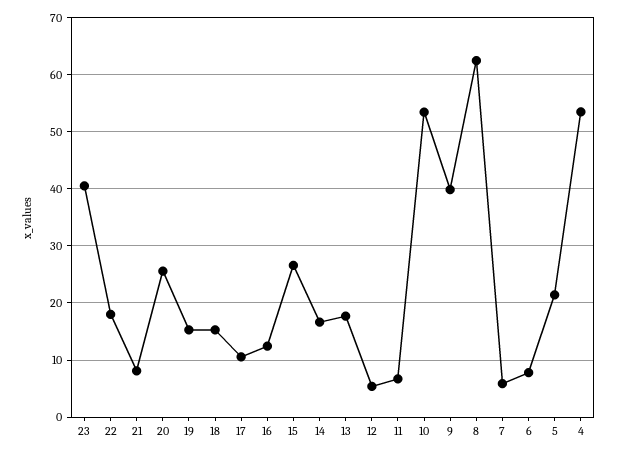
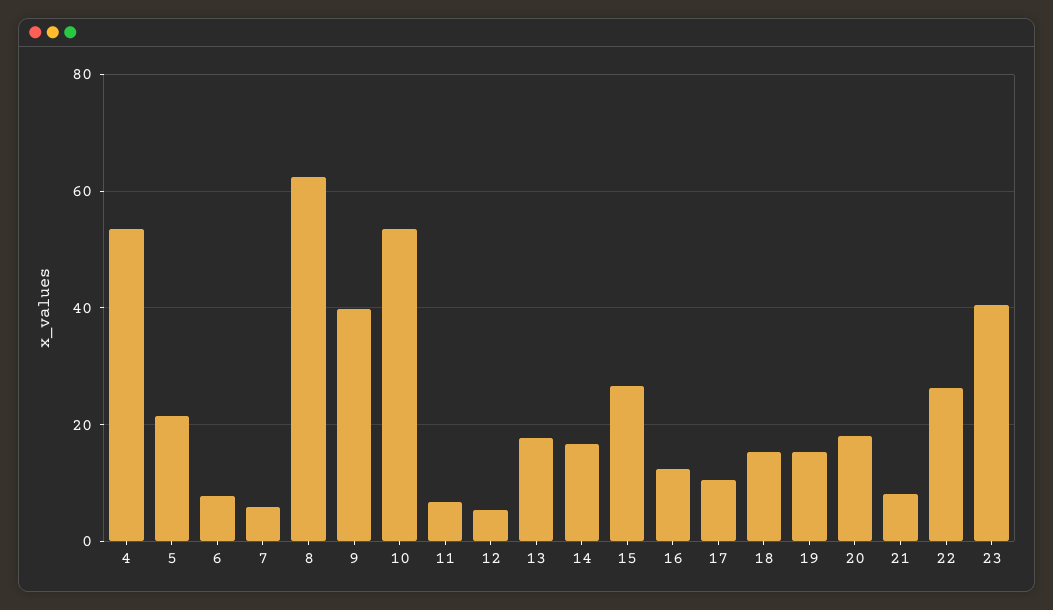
22: 18 -> 26
20: 26 -> 18

